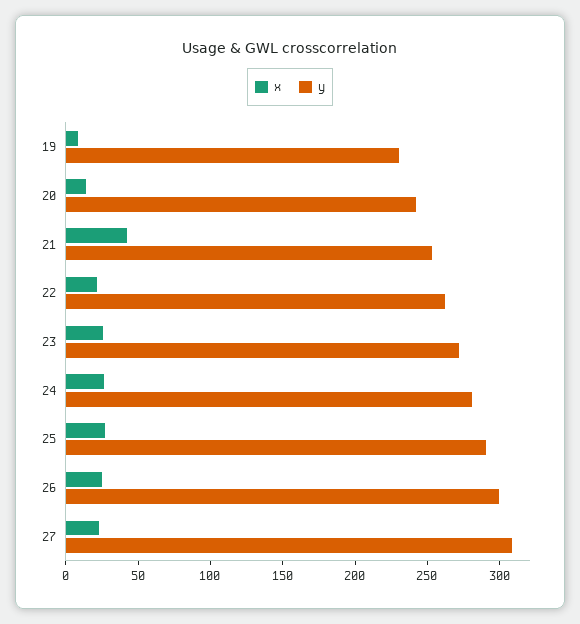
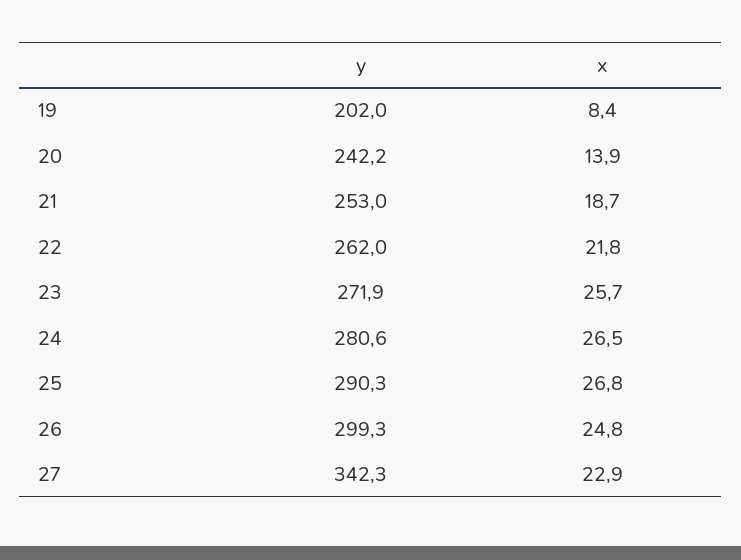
y, 19: 230 -> 202
x, 21: 40 -> 18.7
y, 27: 310 -> 342.3

